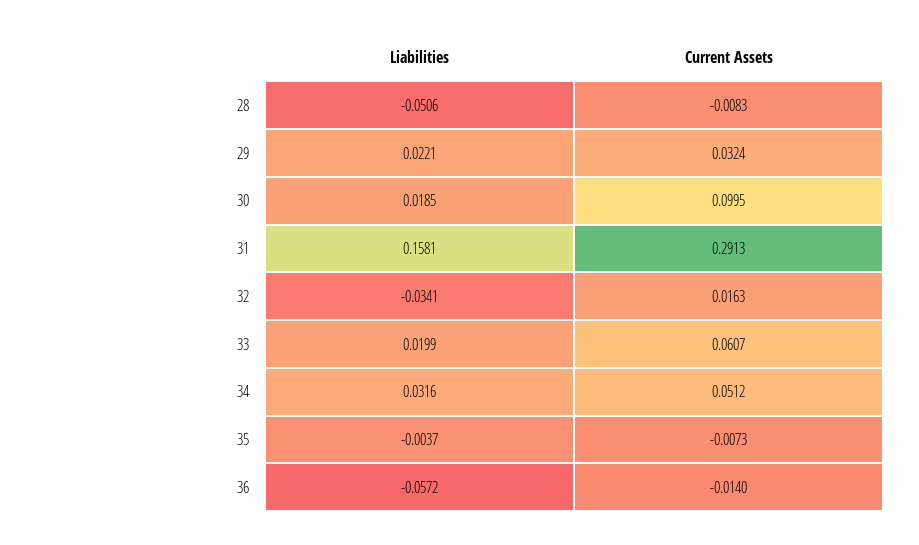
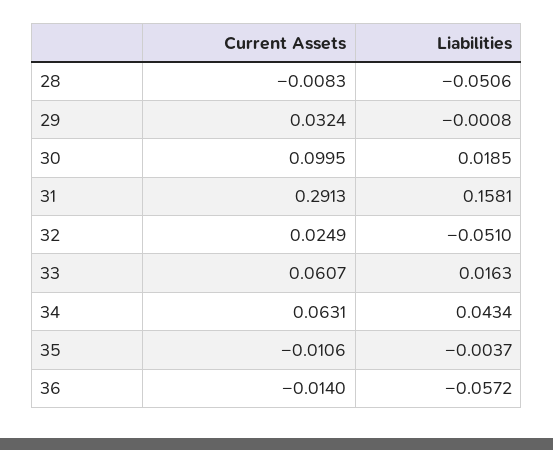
Liabilities, 29: 0.0221 -> -0.0008
Liabilities, 32: -0.0341 -> -0.051
Current Assets, 32: 0.0163 -> 0.0249
Liabilities, 33: 0.0199 -> 0.0163
Liabilities, 34: 0.0316 -> 0.0434
Current Assets, 34: 0.0512 -> 0.0631
Current Assets, 35: -0.0073 -> -0.0106

